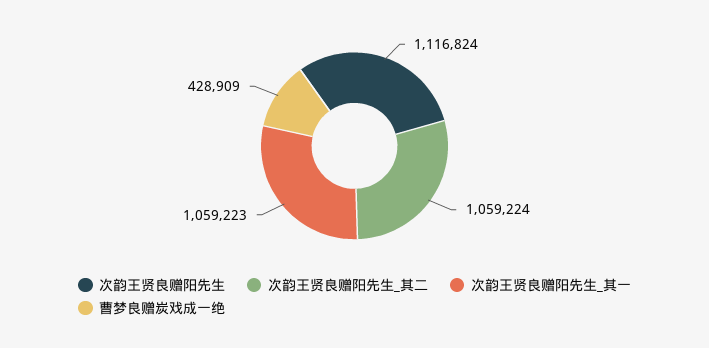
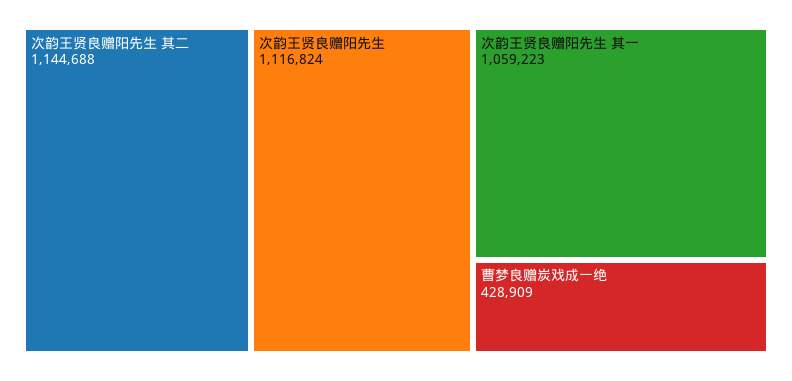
次韵王贤良赠阳先生_其二: 1059224 -> 1144688

